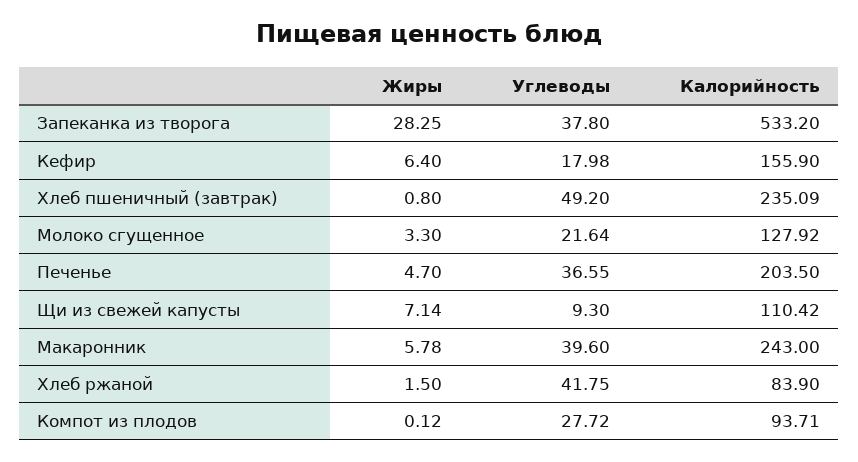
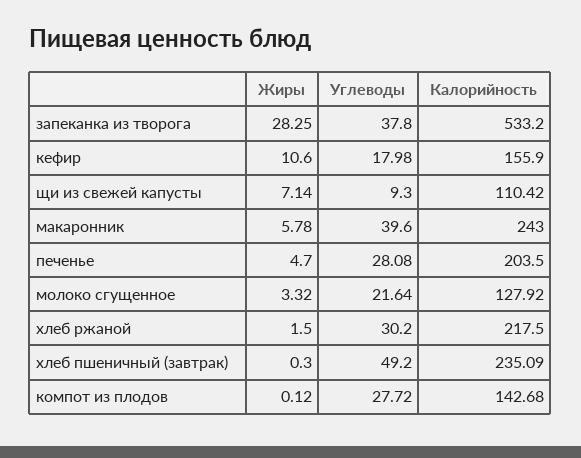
Жиры, Кефир: 6.4 -> 10.6
Жиры, Хлеб пшеничный (завтрак): 0.8 -> 0.3
Жиры, Молоко сгущенное: 3.3 -> 3.32
Углеводы, Печенье: 36.55 -> 28.08
Углеводы, Хлеб ржаной: 41.75 -> 30.2
Калорийность, Хлеб ржаной: 83.9 -> 217.5
Калорийность, Компот из плодов: 93.71 -> 142.68

